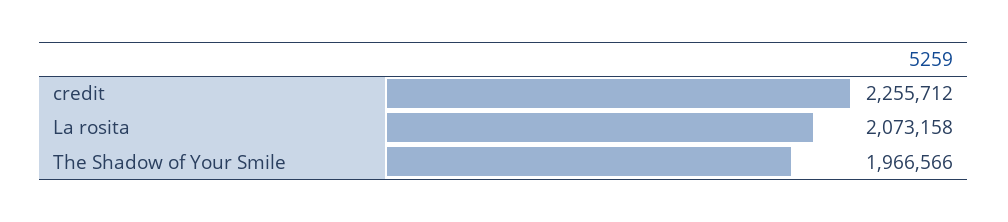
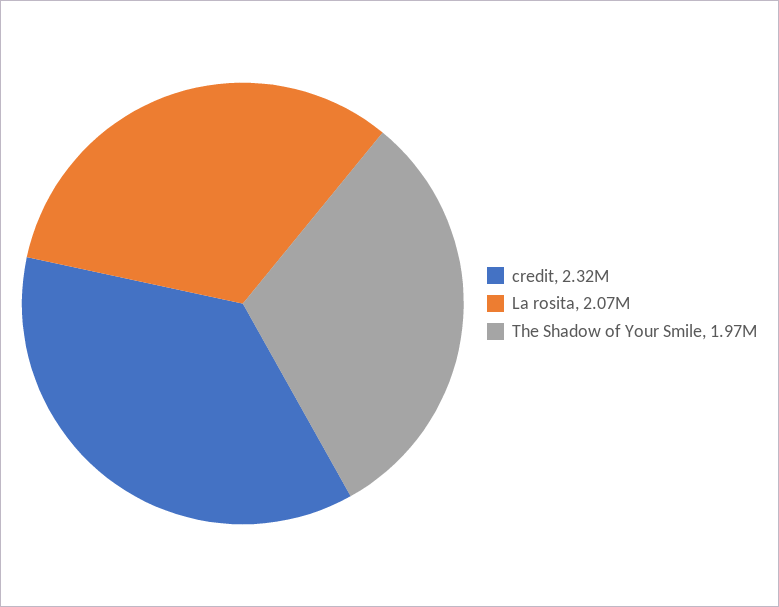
credit: 2255712 -> 2320000

